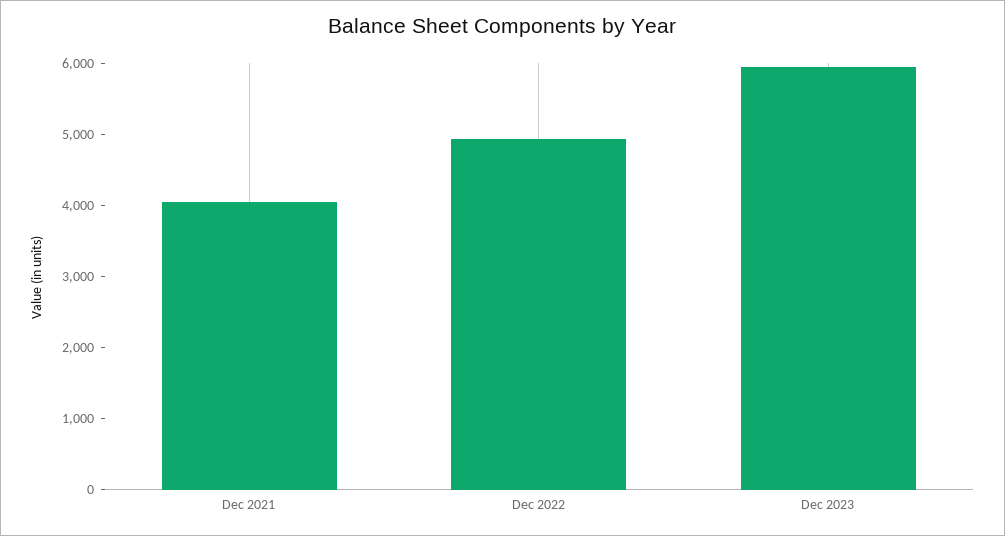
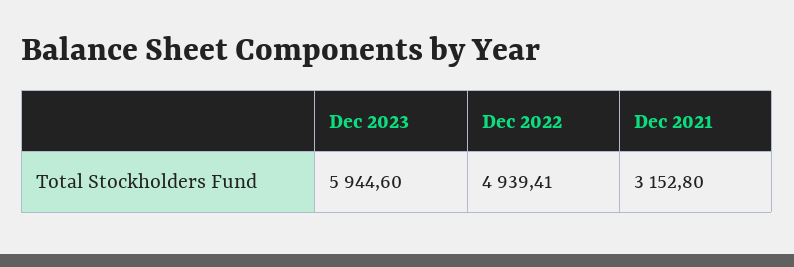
Dec 2021: 4000 -> 3152.8

